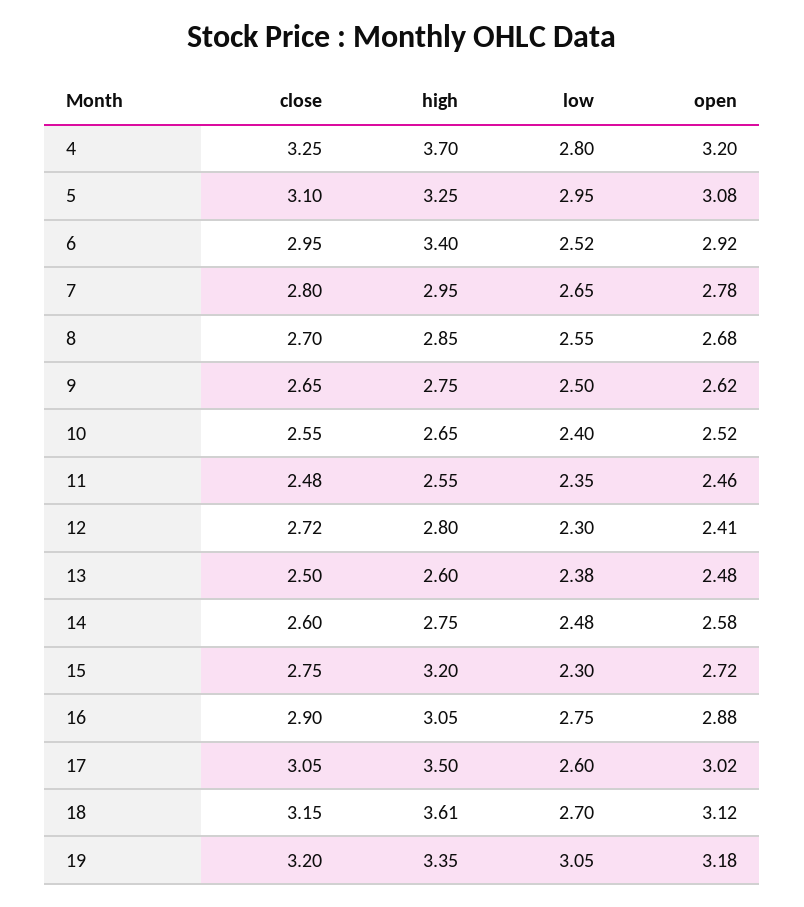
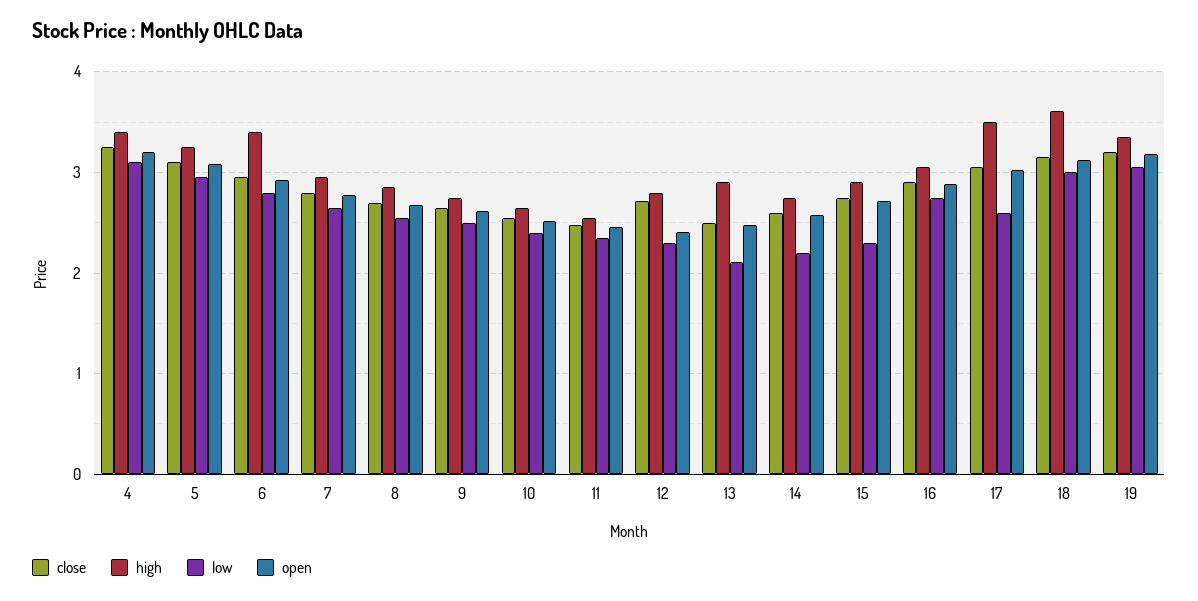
high, 4: 3.7 -> 3.4
low, 4: 2.8 -> 3.1
low, 6: 2.52 -> 2.8
high, 13: 2.6 -> 2.9
low, 13: 2.38 -> 2.1
low, 14: 2.48 -> 2.2
high, 15: 3.2 -> 2.9
low, 18: 2.7 -> 3

